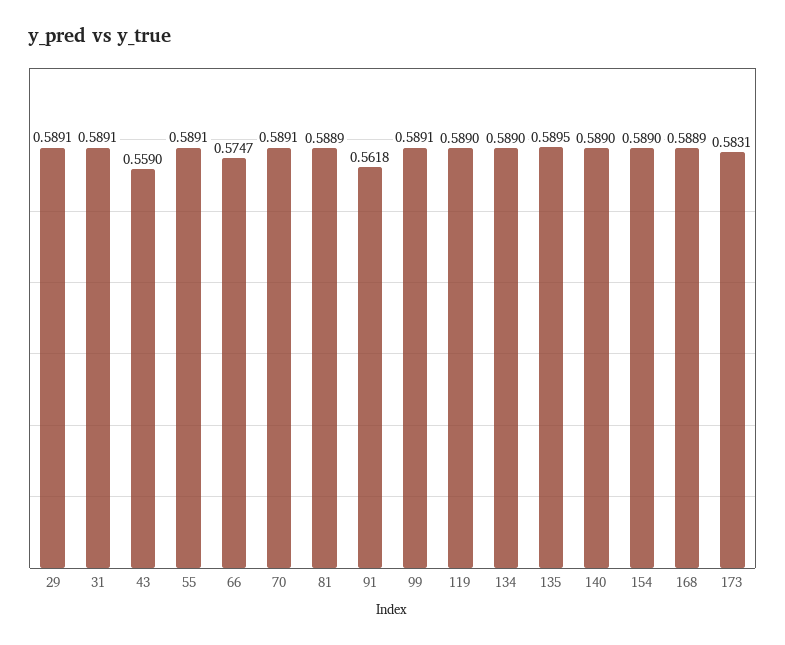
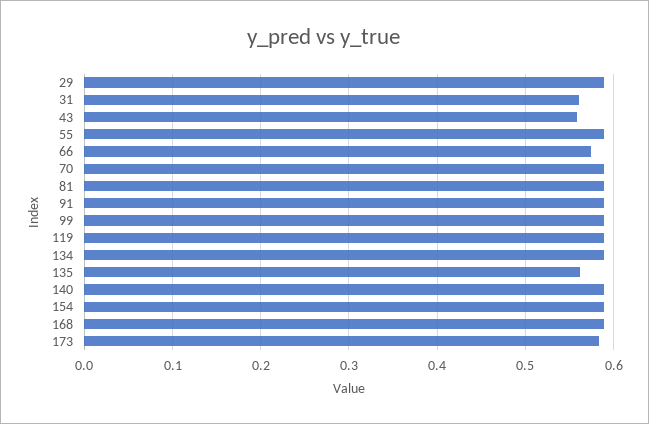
31: 0.5891 -> 0.56
91: 0.5618 -> 0.59
135: 0.5895 -> 0.56

